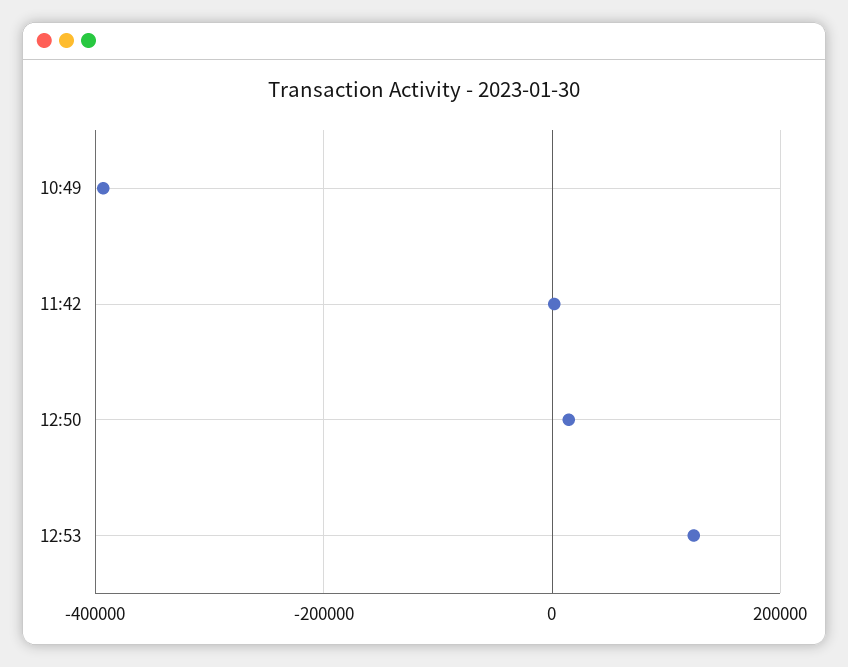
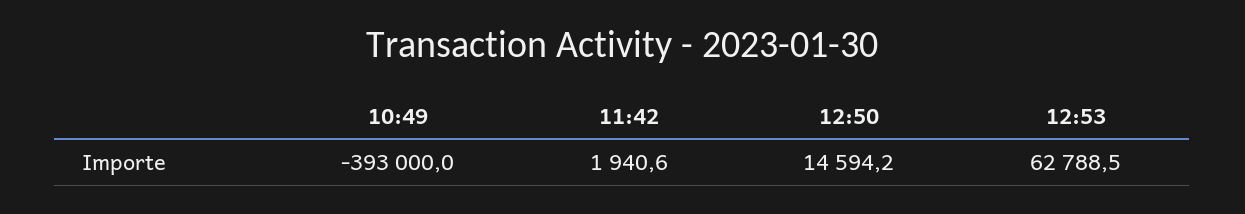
12:53: 120000 -> 62788.5

